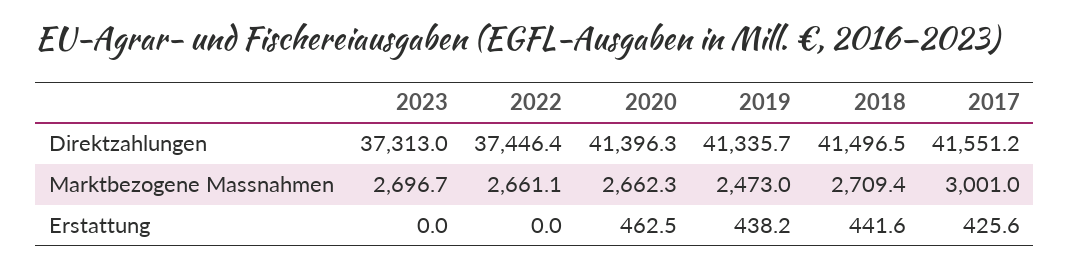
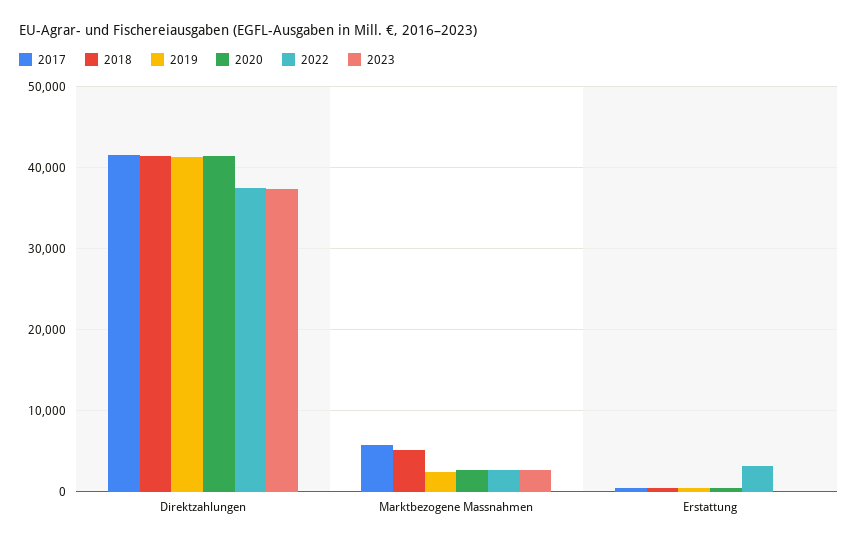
2018, Marktbezogene Massnahmen: 2709.4 -> 5000
2017, Marktbezogene Massnahmen: 3001 -> 6000
2022, Erstattung: 0 -> 3000

